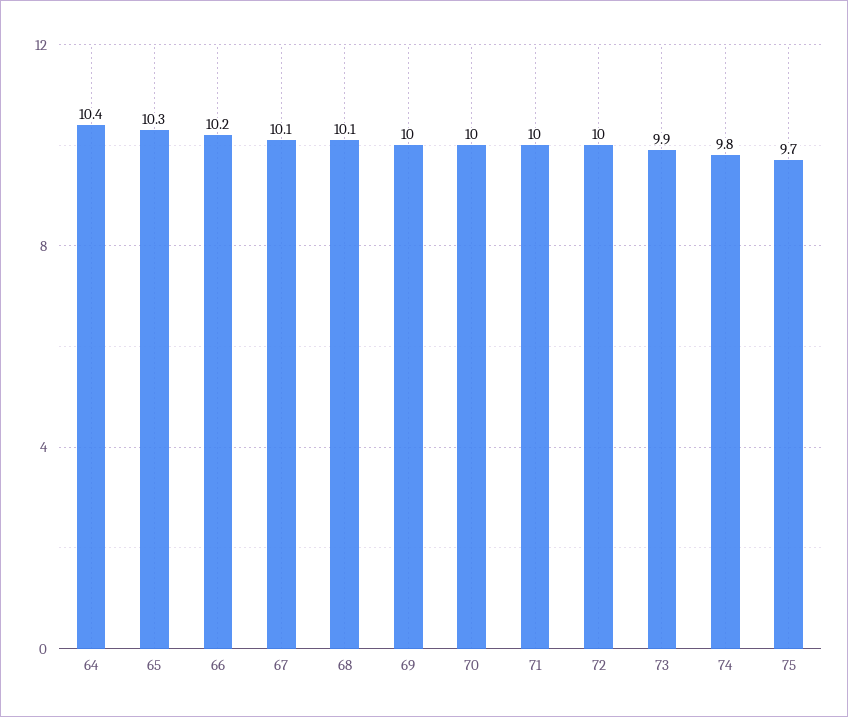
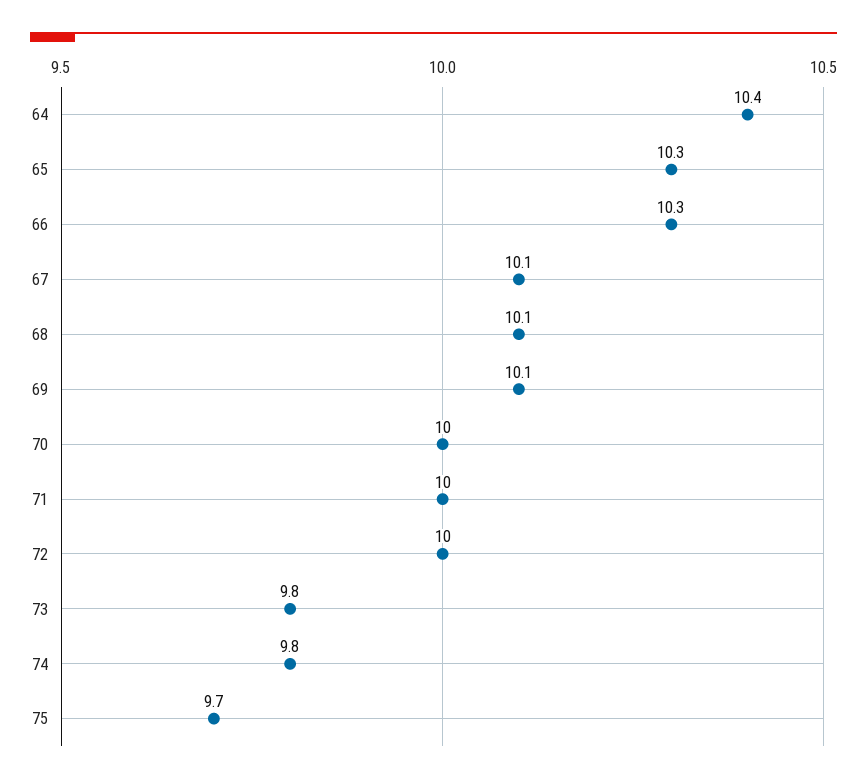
66: 10.2 -> 10.3
69: 10 -> 10.1
73: 9.9 -> 9.8

